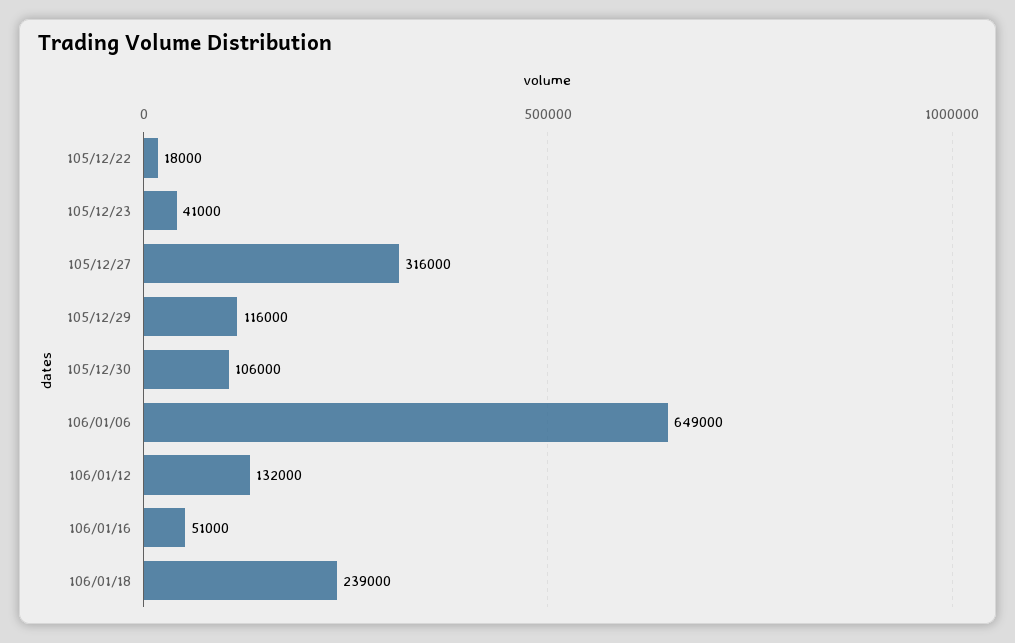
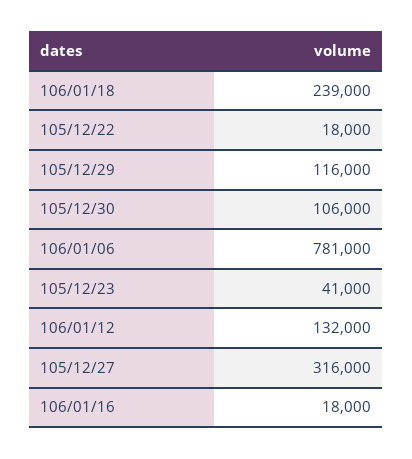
106/01/06: 649000 -> 781000
106/01/16: 51000 -> 18000

